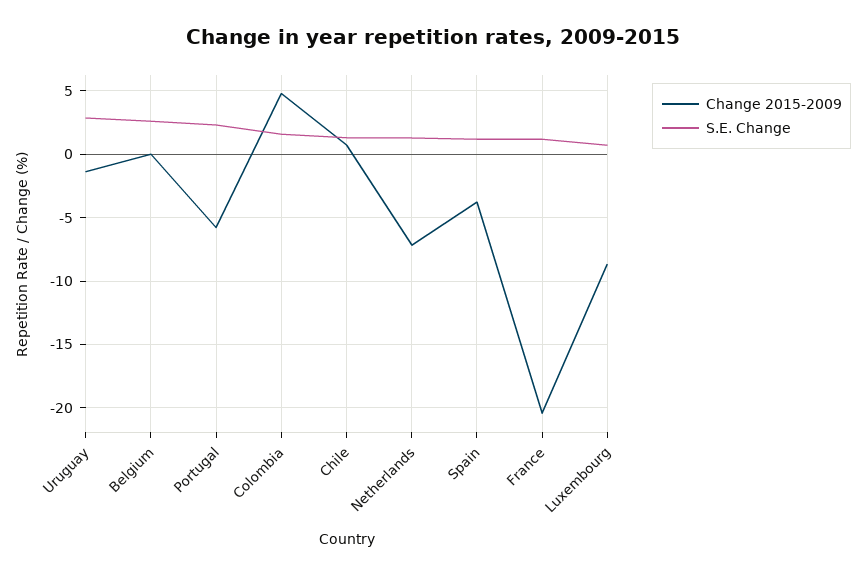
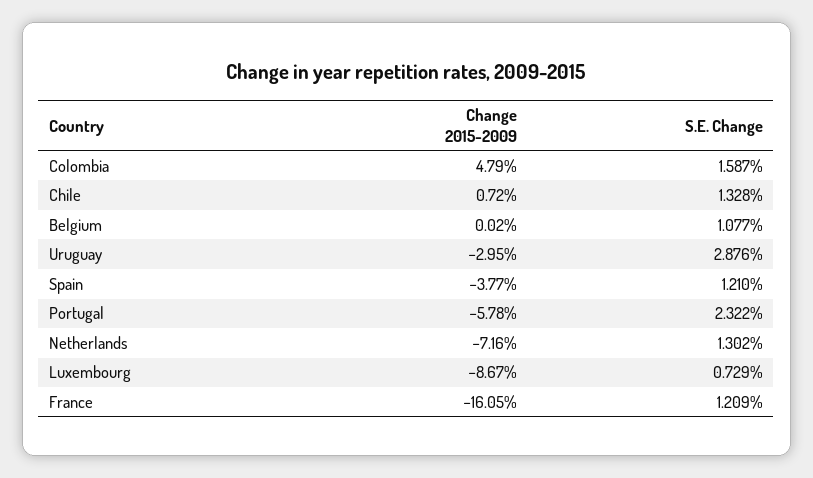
Change 2015-2009, Uruguay: -1.5 -> -2.95
S.E. Change, Belgium: 2.5 -> 1.077
Change 2015-2009, France: -20.5 -> -16.05

